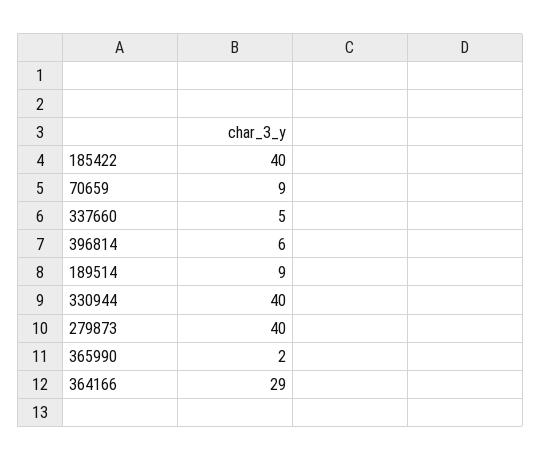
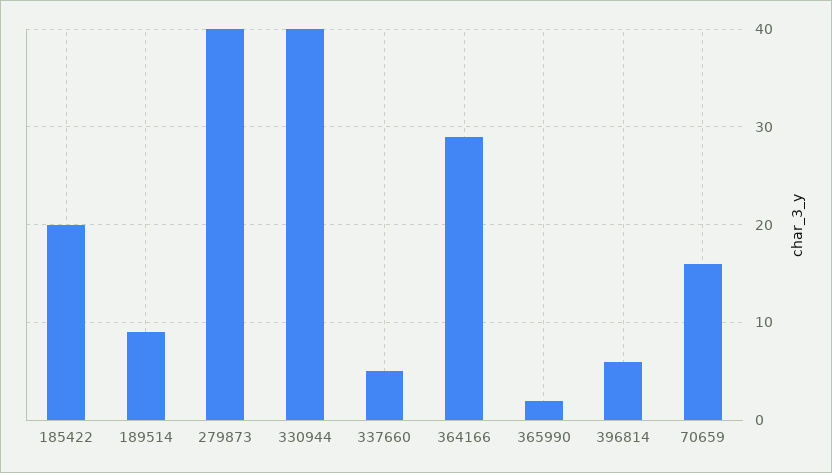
185422: 40 -> 20
70659: 9 -> 16

